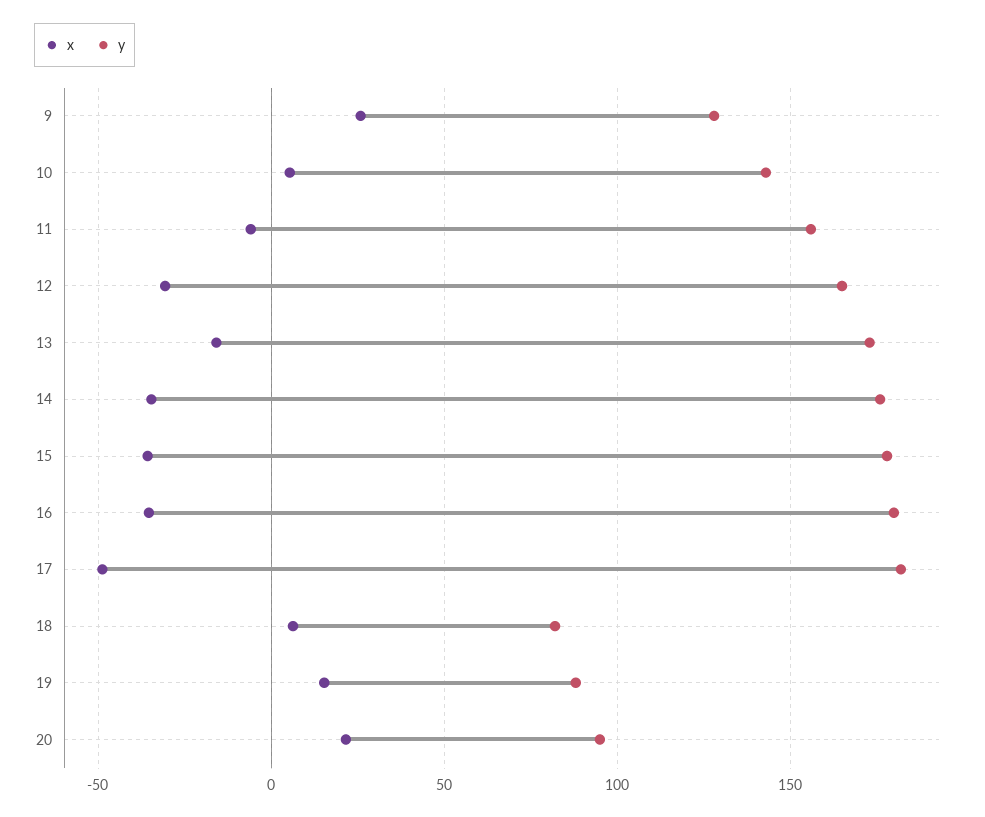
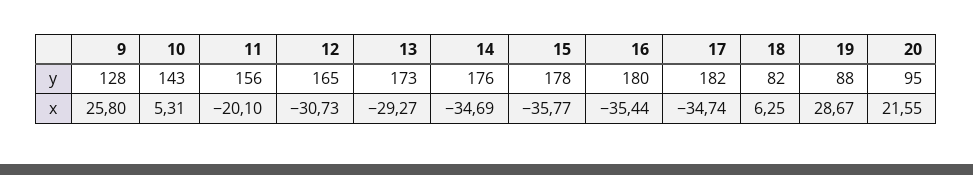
x, 11: -5 -> -20.1
x, 13: -15 -> -29.27
x, 17: -50 -> -34.74
x, 19: 15 -> 28.67

